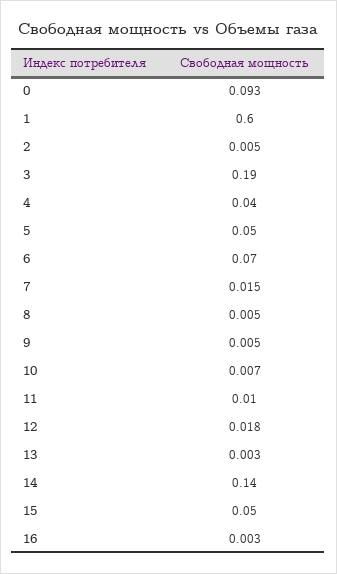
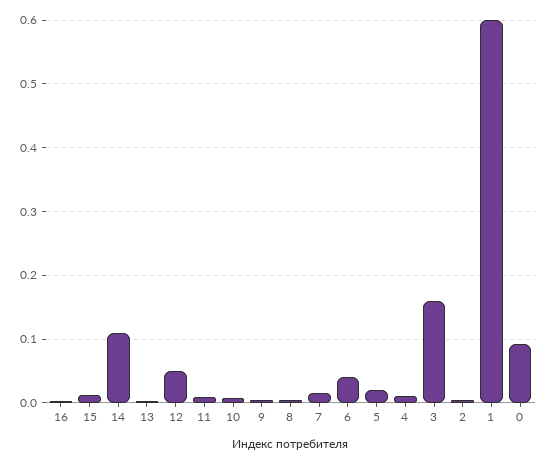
3: 0.19 -> 0.16
4: 0.04 -> 0.01
5: 0.05 -> 0.02
6: 0.07 -> 0.04
12: 0.018 -> 0.05
14: 0.14 -> 0.11
15: 0.05 -> 0.01

